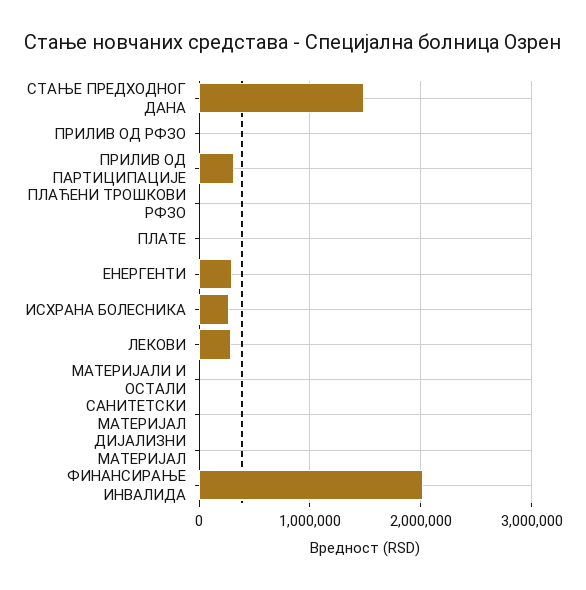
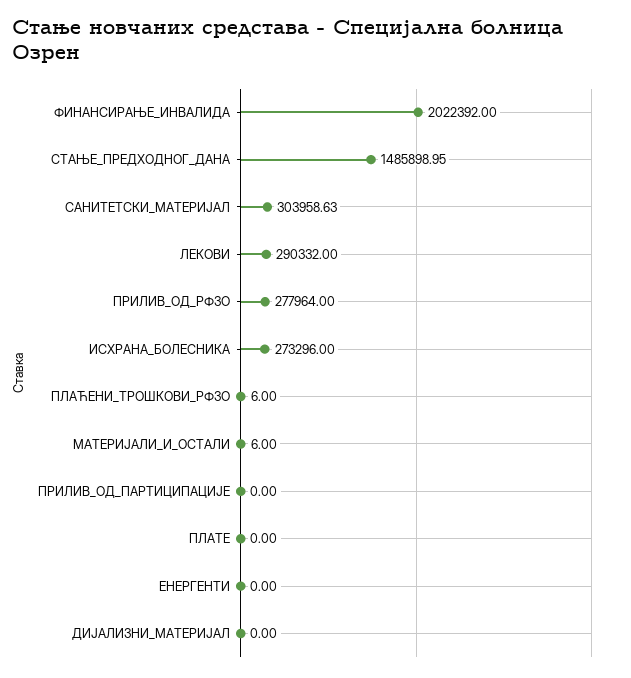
ПРИЛИВ ОД РФЗО: 0 -> 277964
ПРИЛИВ ОД ПАРТИЦИПАЦИЈЕ: 300000 -> 0
ЕНЕРГЕНТИ: 300000 -> 0
САНИТЕТСКИ МАТЕРИЈАЛ: 0 -> 303958.63

